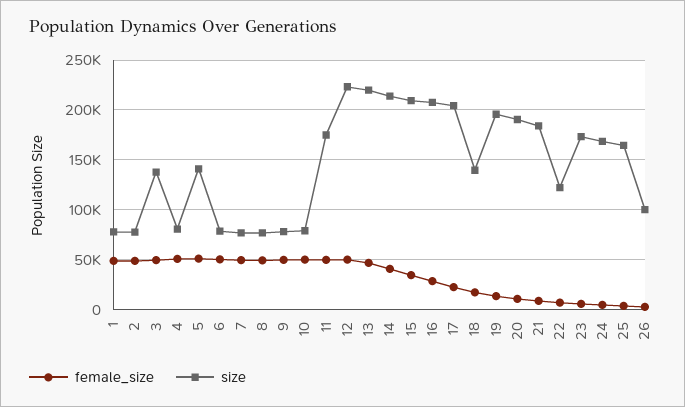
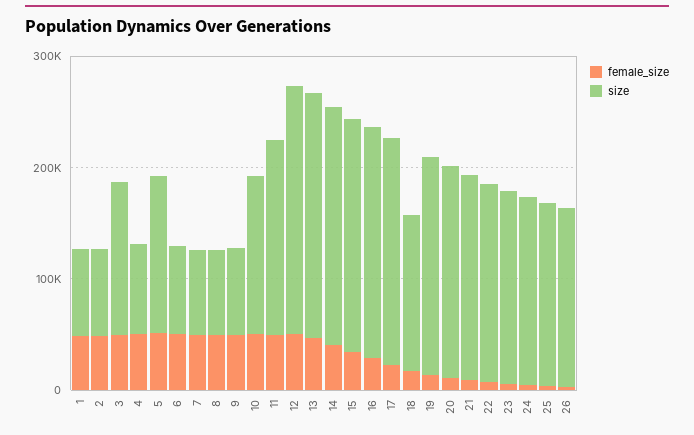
size, 10: 80000 -> 140000
size, 22: 120000 -> 180000
size, 26: 100000 -> 160000

